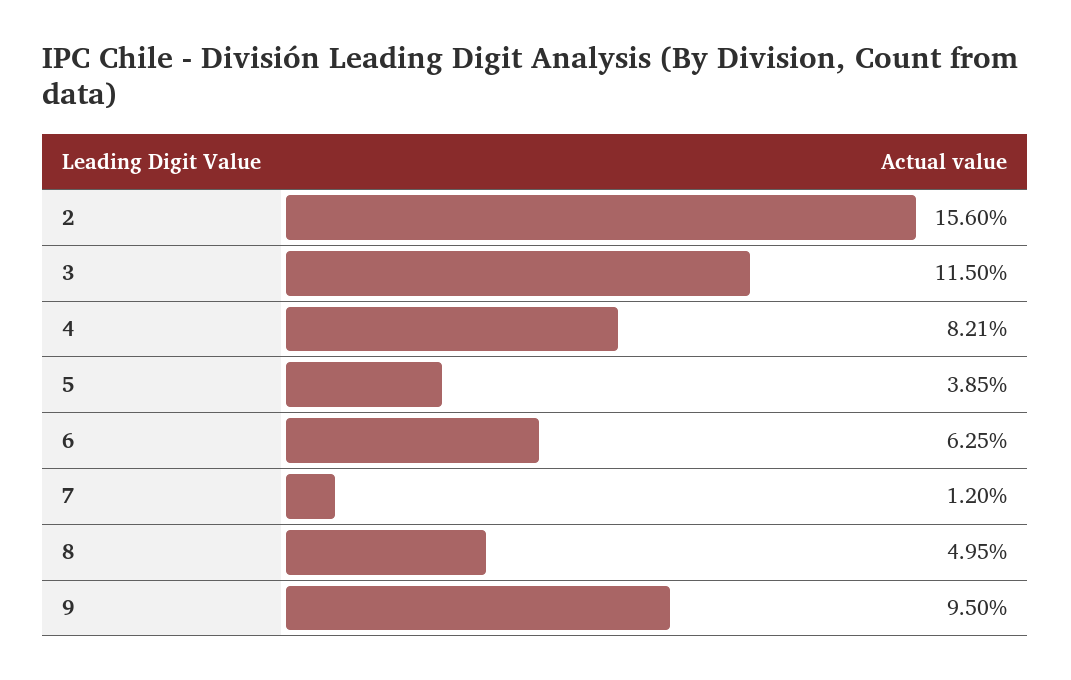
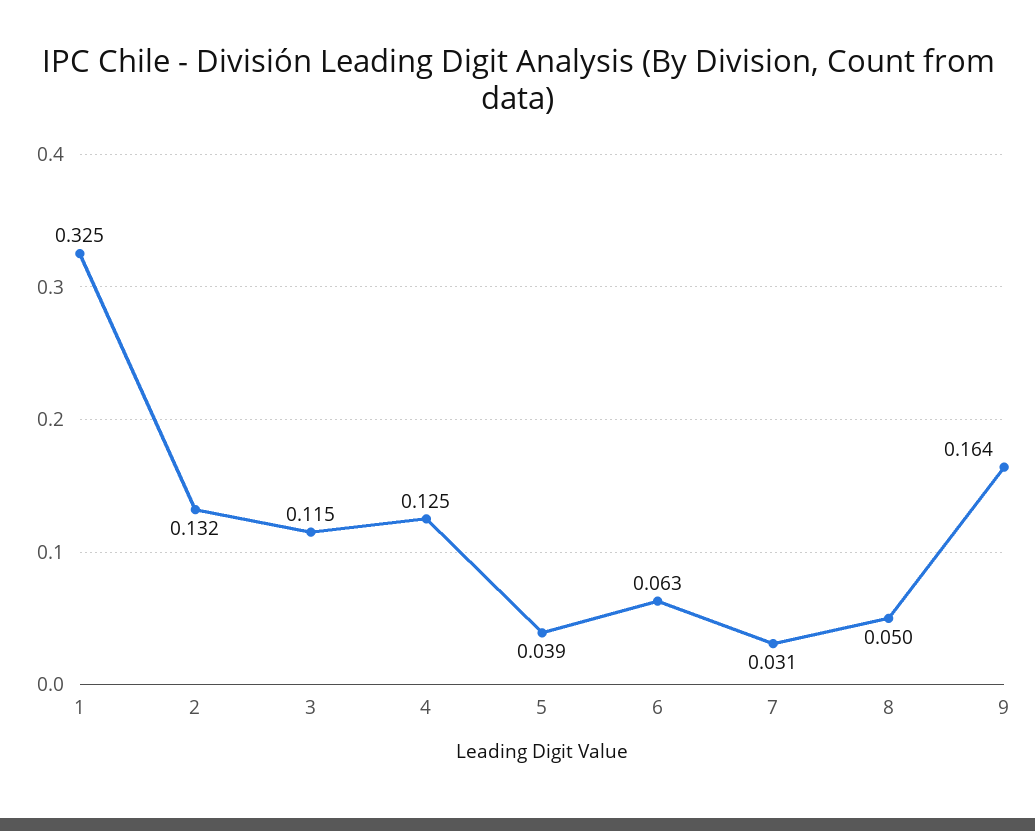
2: 0.156 -> 0.132
4: 0.0821 -> 0.125
7: 0.012 -> 0.031
9: 0.095 -> 0.164
1: none -> 0.325

